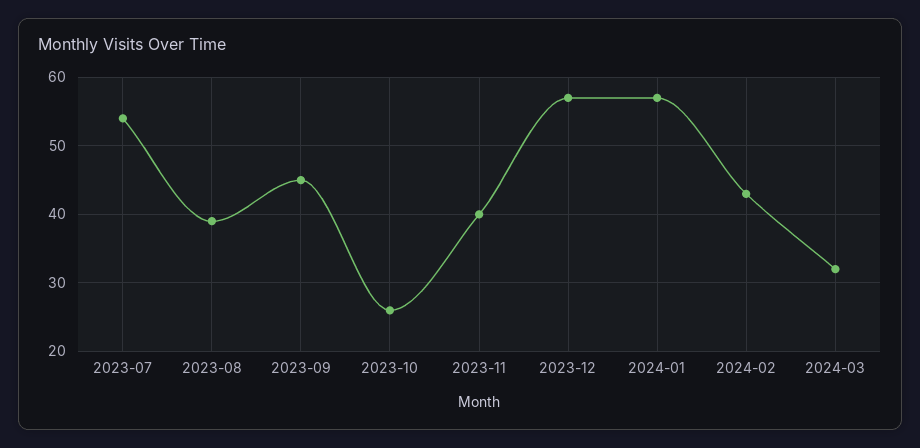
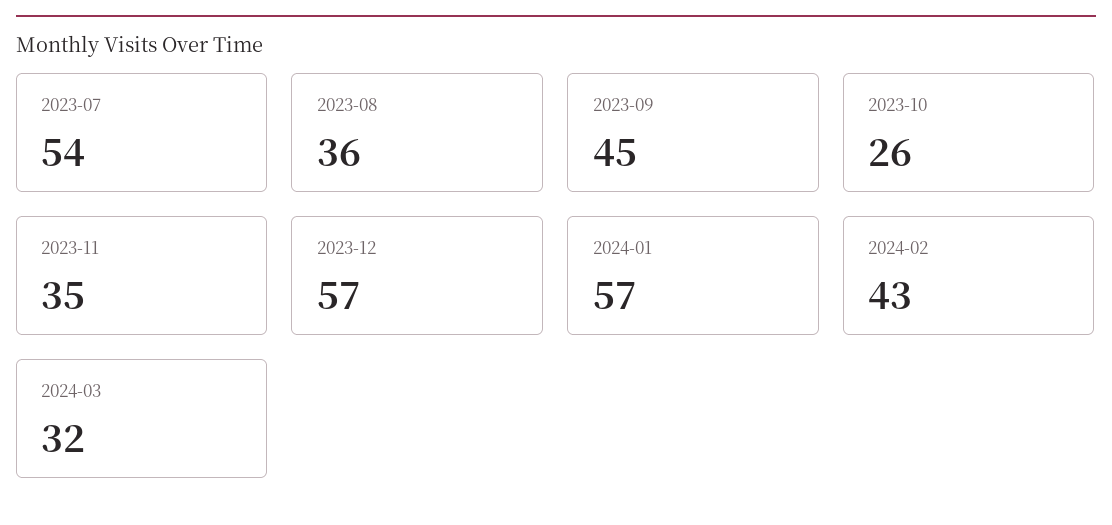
2023-08: 39 -> 36
2023-11: 40 -> 35

